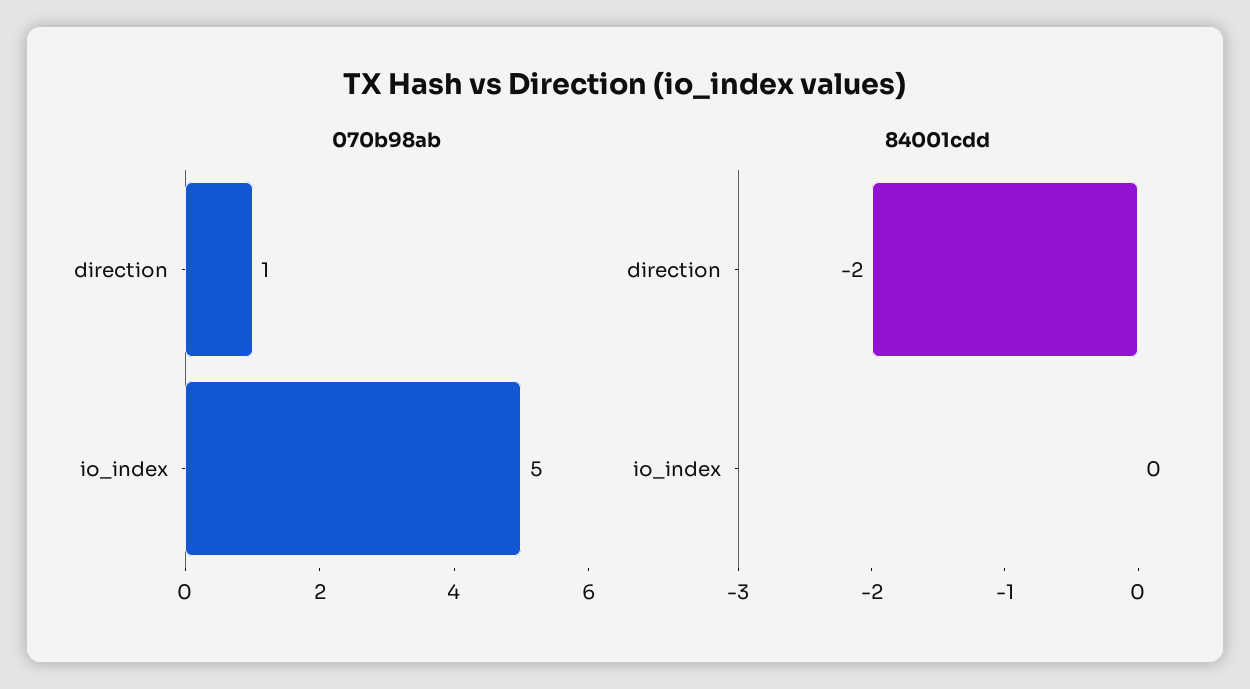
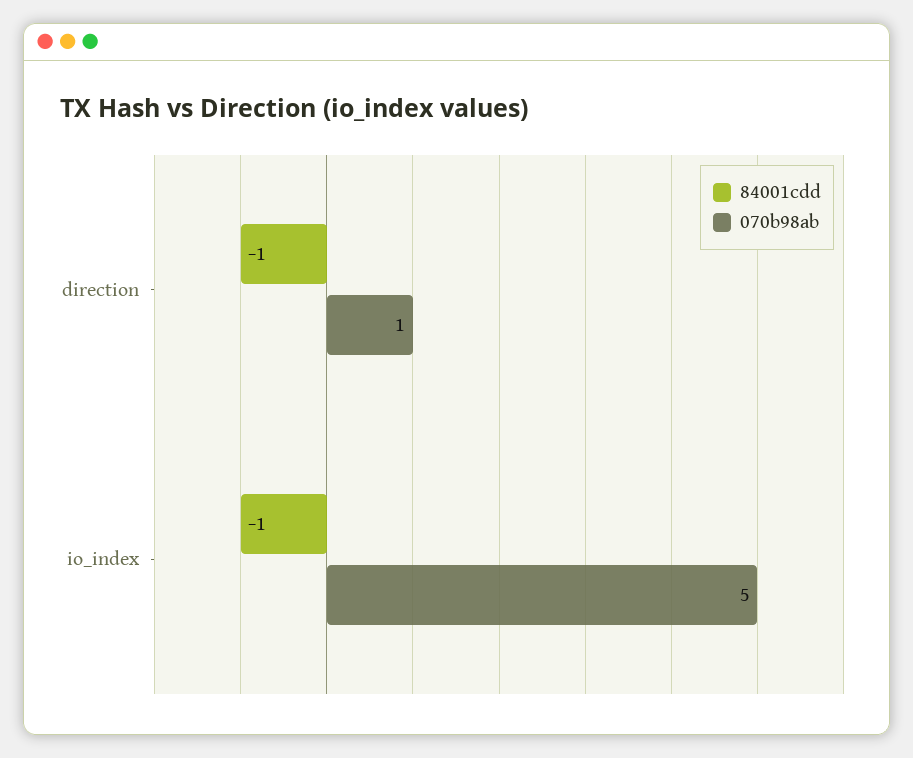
84001cdd, direction: -2 -> -1
84001cdd, io_index: 0 -> -1

